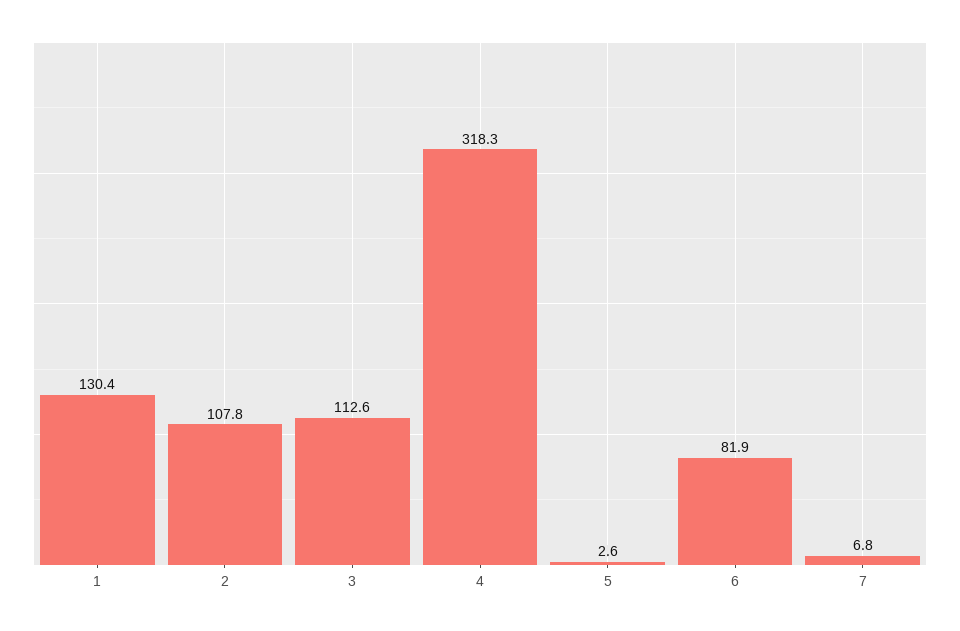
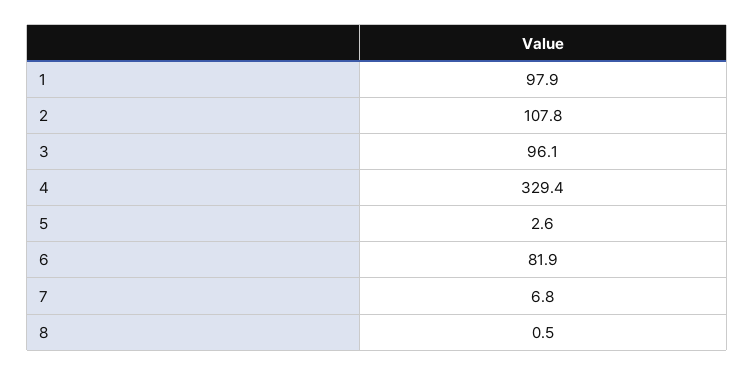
1: 130.4 -> 97.9
3: 112.6 -> 96.1
4: 318.3 -> 329.4
8: none -> 0.5

